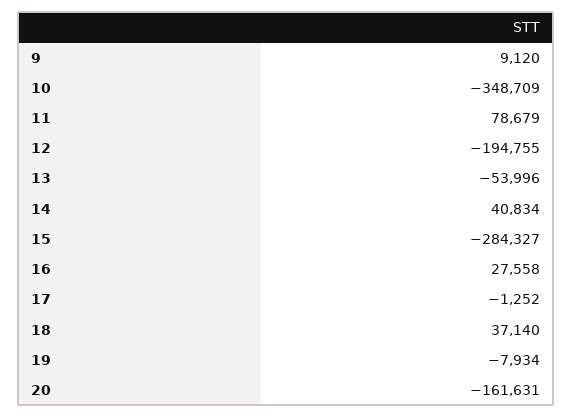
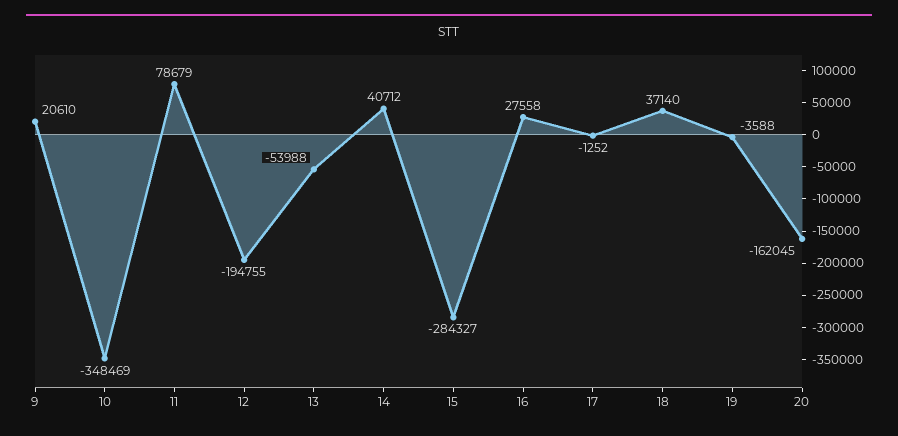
9: 9120 -> 20610
10: -348709 -> -348469
13: -53996 -> -53988
14: 40834 -> 40712
19: -7934 -> -3588
20: -161631 -> -162045

